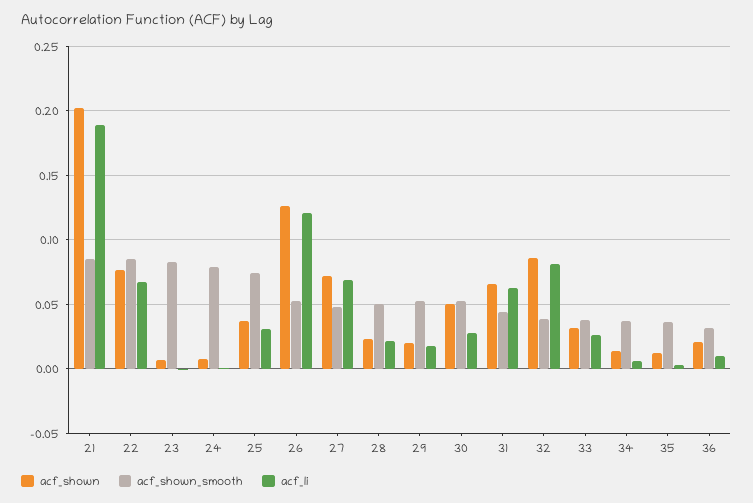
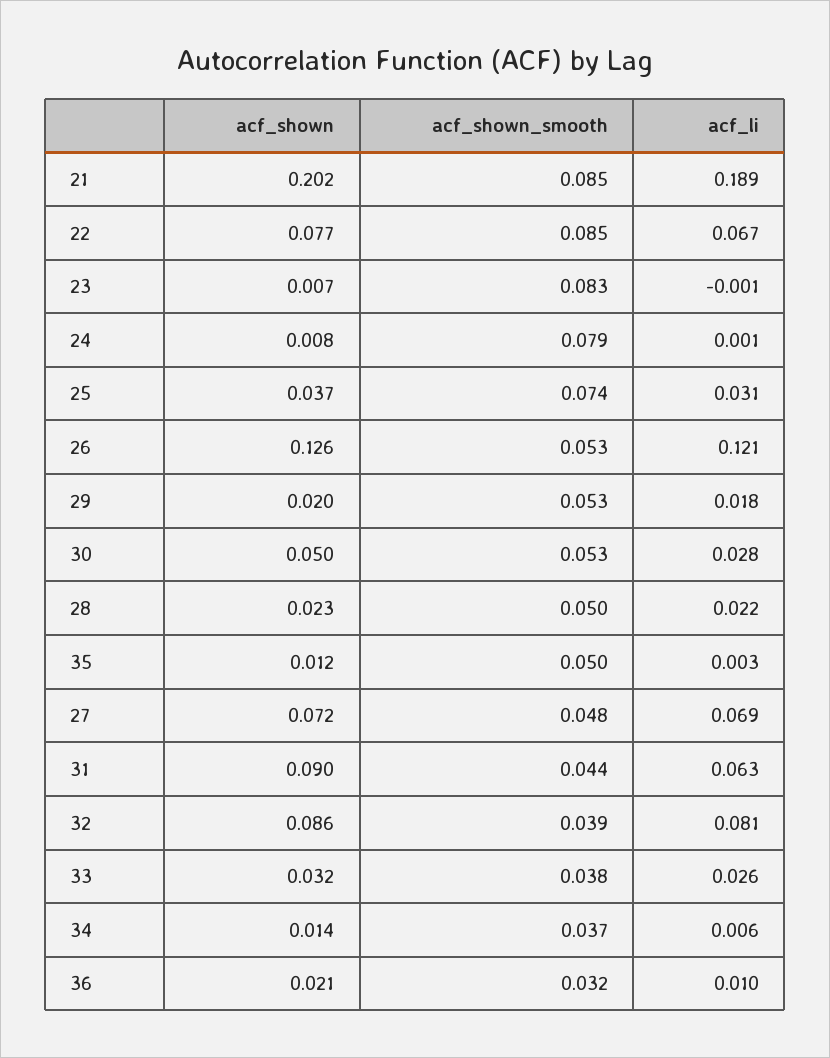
acf_shown, 31: 0.065 -> 0.09
acf_shown_smooth, 35: 0.035 -> 0.05

